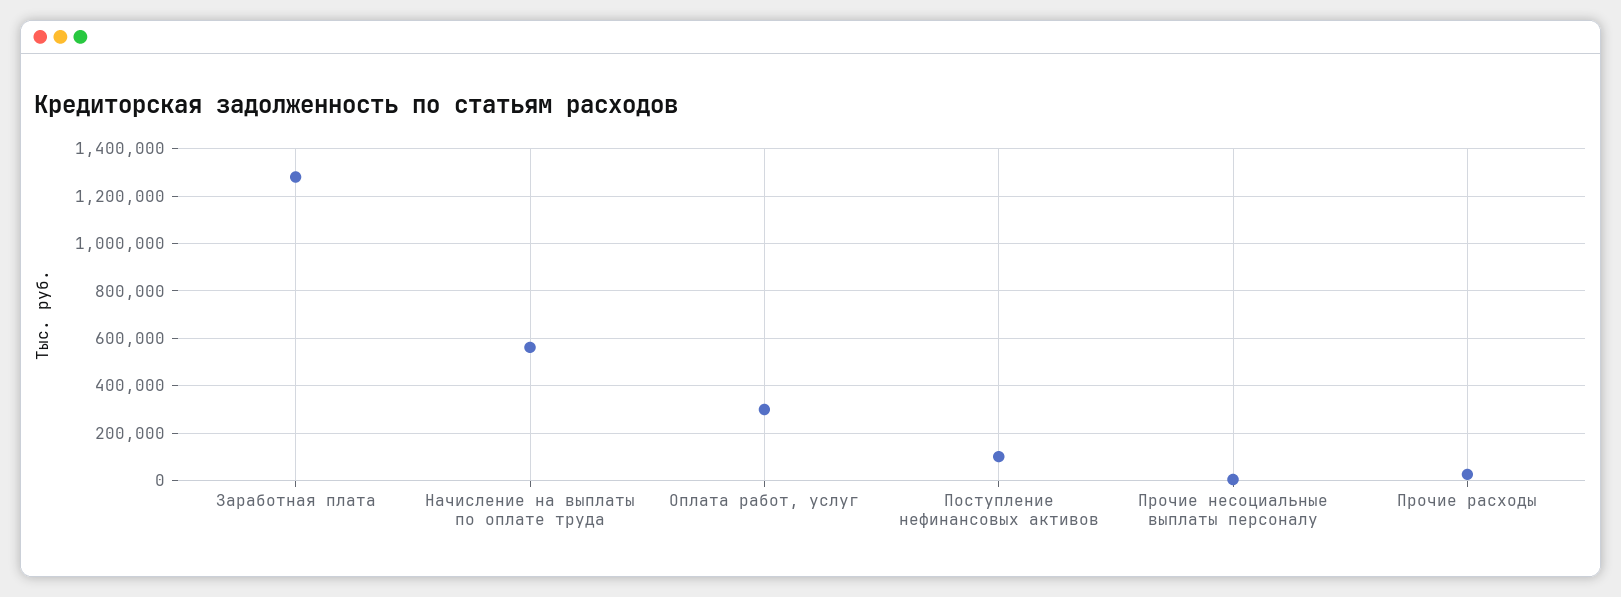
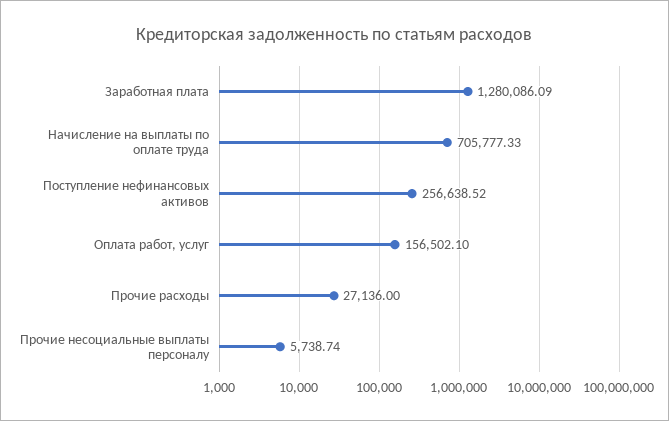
Начисление на выплаты по оплате труда: 550000 -> 705777.33
Оплата работ, услуг: 300000 -> 156502.1
Поступление нефинансовых активов: 100000 -> 256638.52

